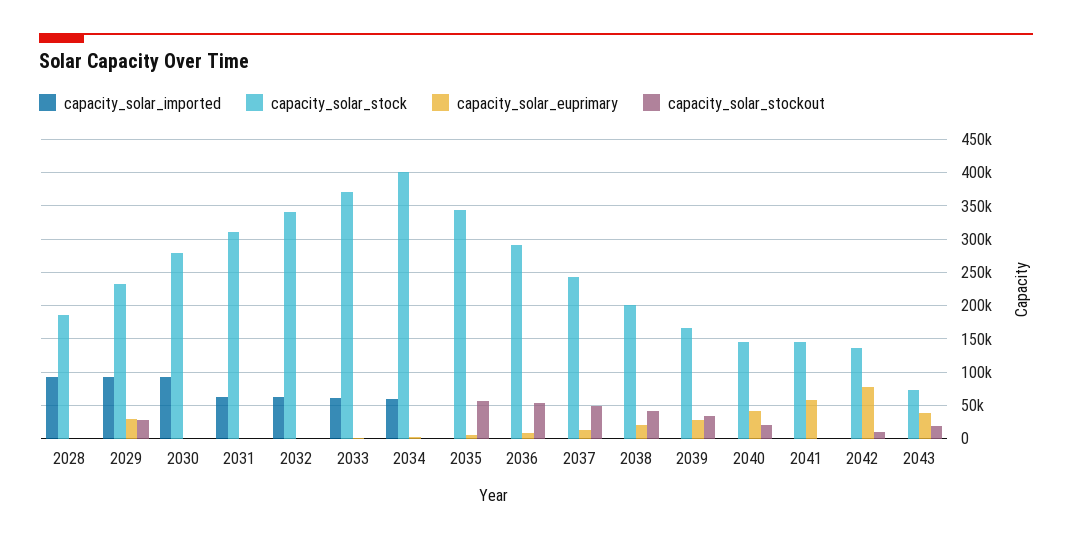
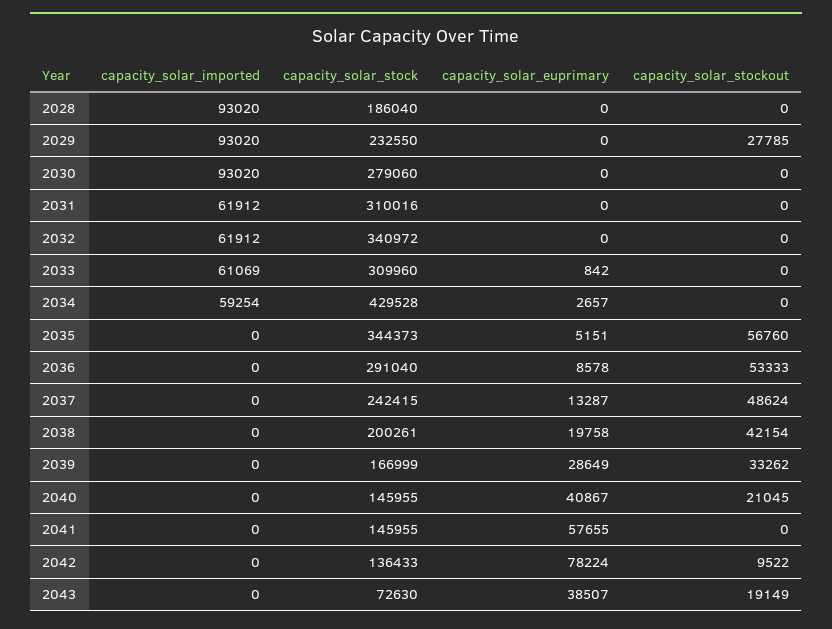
capacity_solar_euprimary, 2029: 30000 -> 0
capacity_solar_stock, 2033: 370000 -> 309960
capacity_solar_stock, 2034: 400000 -> 429528

